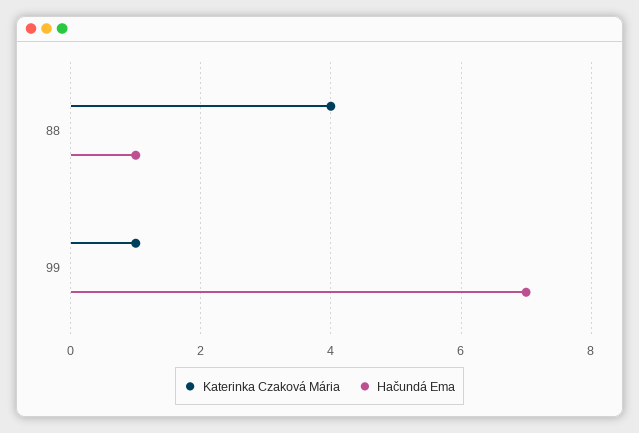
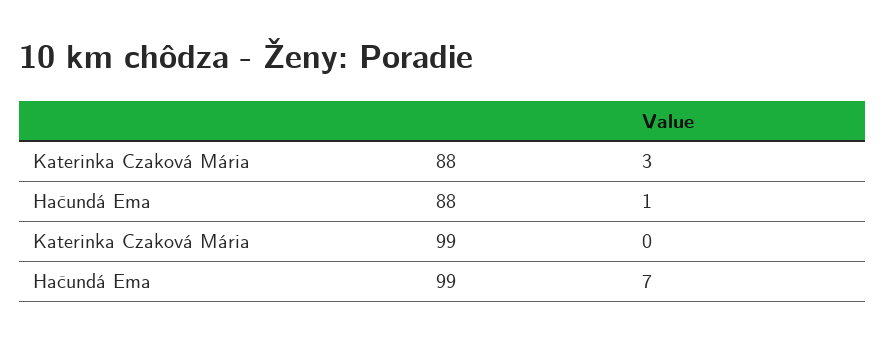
Katerinka Czaková Mária, 88: 4 -> 3
Katerinka Czaková Mária, 99: 1 -> 0

